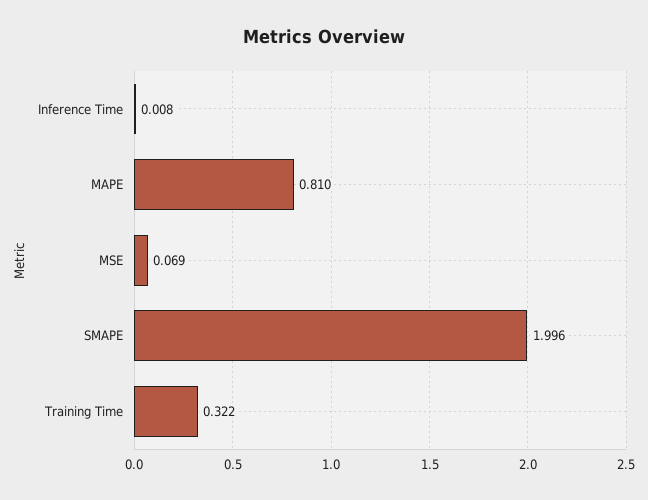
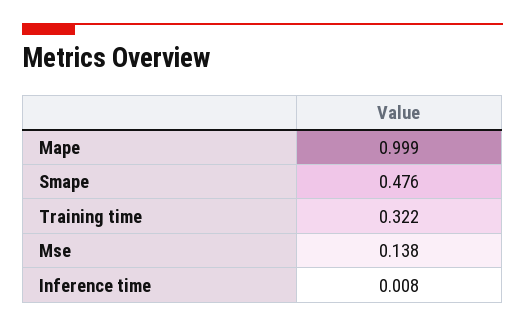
MAPE: 0.81 -> 0.999
MSE: 0.069 -> 0.138
SMAPE: 1.996 -> 0.476

